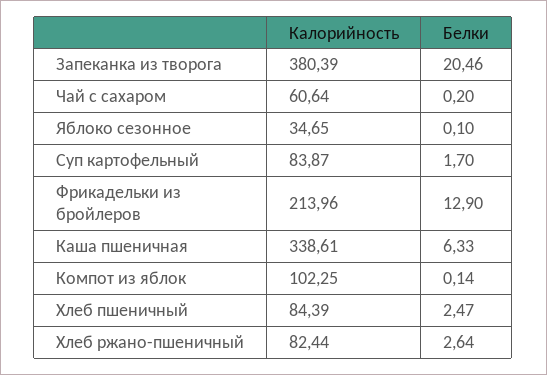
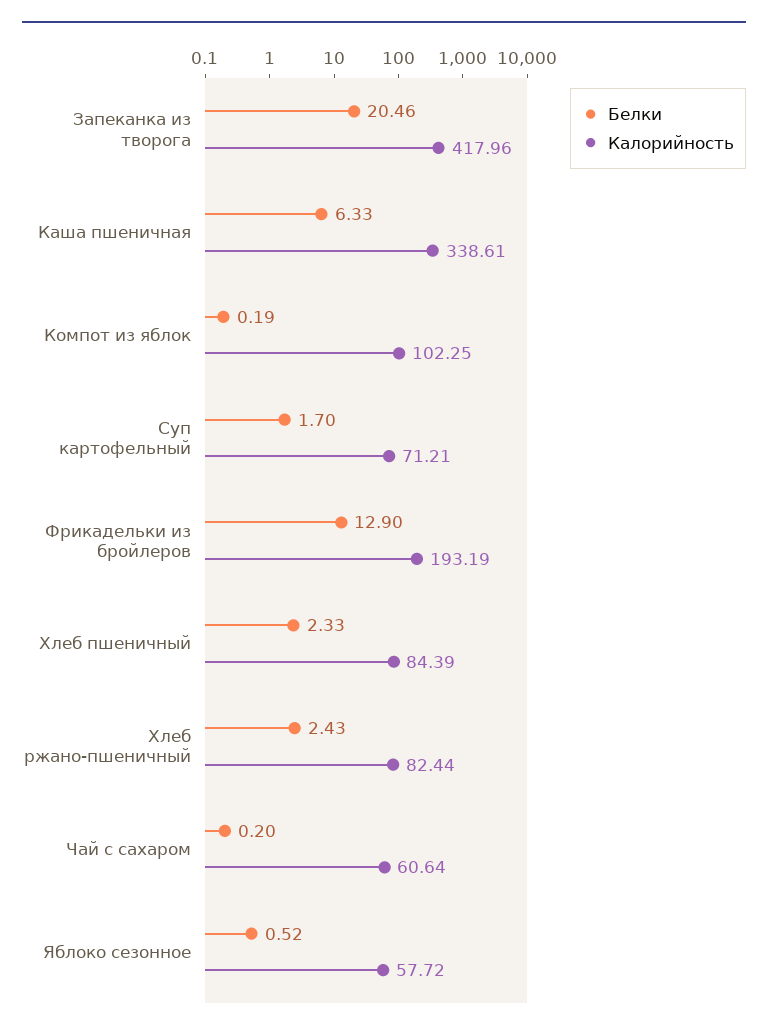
Калорийность, Запеканка из творога: 380.39 -> 417.96
Калорийность, Яблоко сезонное: 34.65 -> 57.72
Белки, Яблоко сезонное: 0.1 -> 0.52
Калорийность, Суп картофельный: 83.87 -> 71.21
Калорийность, Фрикадельки из бройлеров: 213.96 -> 193.19
Белки, Компот из яблок: 0.14 -> 0.19
Белки, Хлеб пшеничный: 2.47 -> 2.33
Белки, Хлеб ржано-пшеничный: 2.64 -> 2.43

